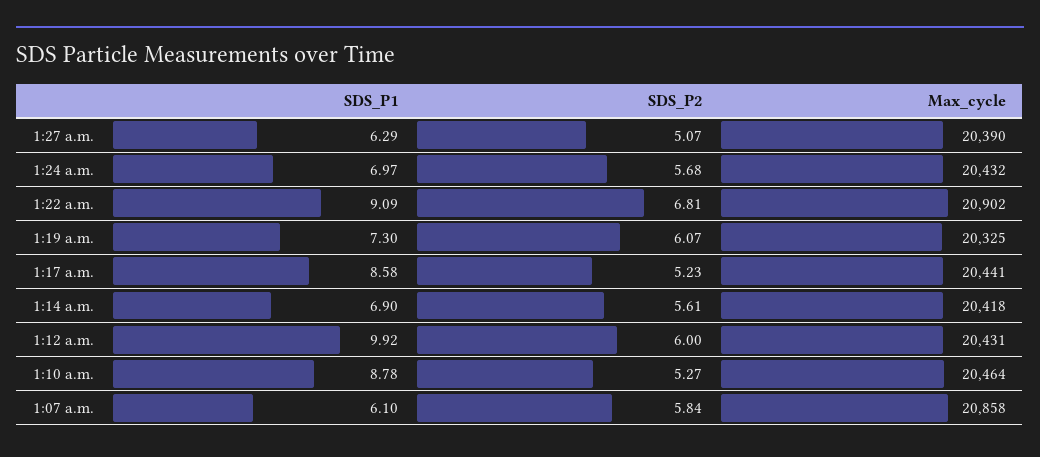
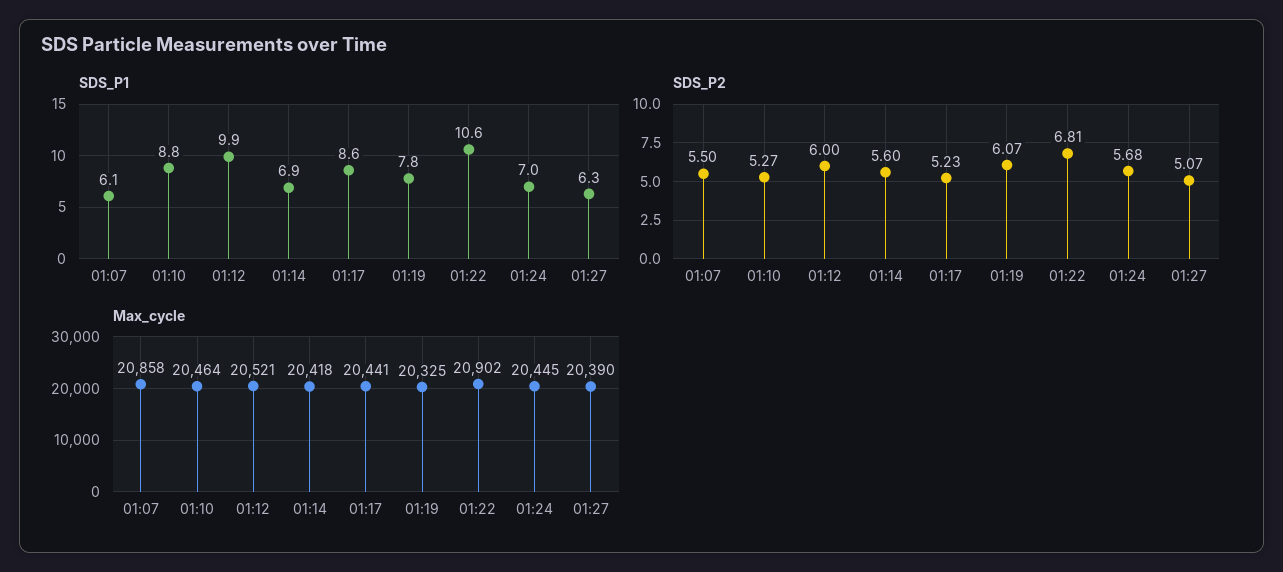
Max_cycle, 1:24 a.m.: 20432 -> 20445
SDS_P1, 1:22 a.m.: 9.09 -> 10.6
SDS_P1, 1:19 a.m.: 7.3 -> 7.8
SDS_P2, 1:14 a.m.: 5.61 -> 5.6
Max_cycle, 1:12 a.m.: 20431 -> 20521
SDS_P2, 1:07 a.m.: 5.84 -> 5.5

